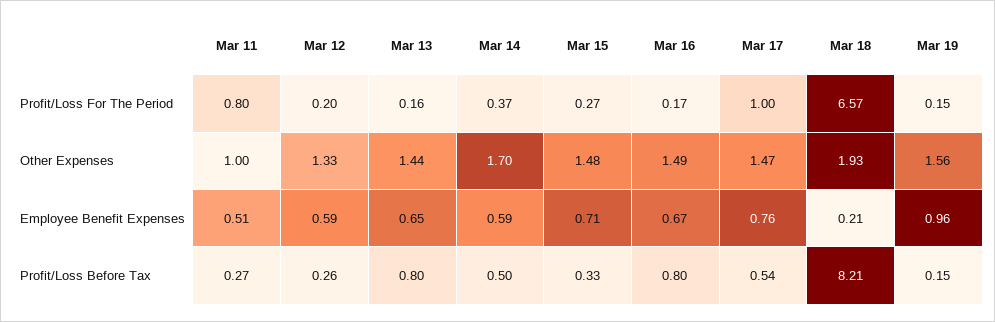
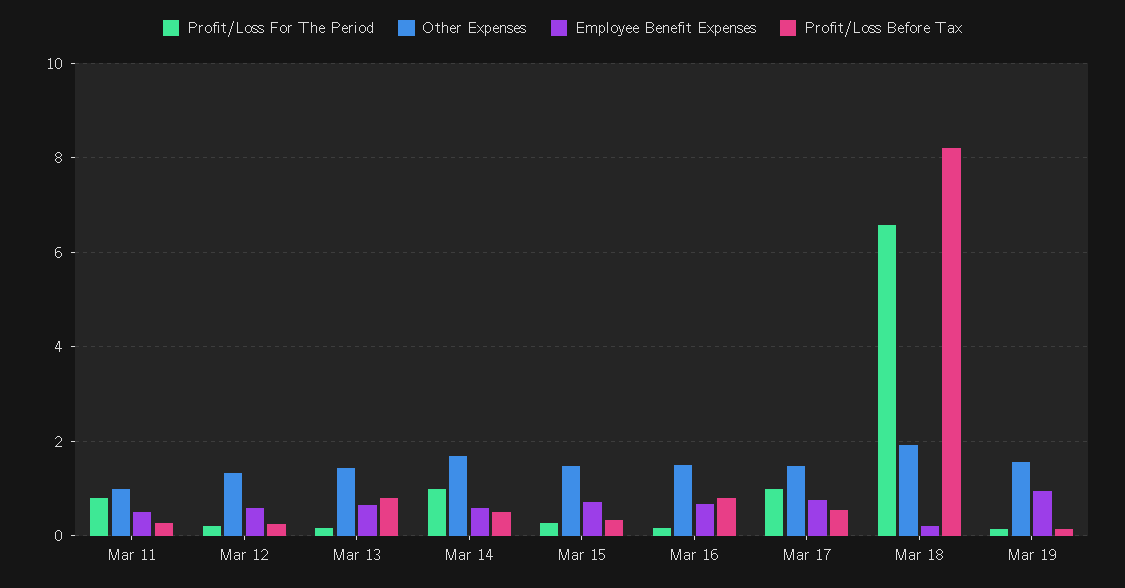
Profit/Loss For The Period, Mar 14: 0.37 -> 1

